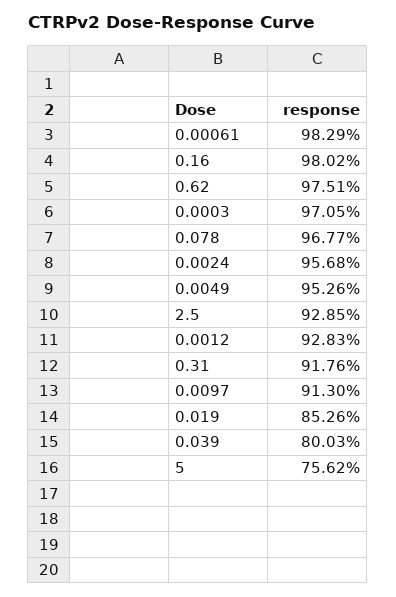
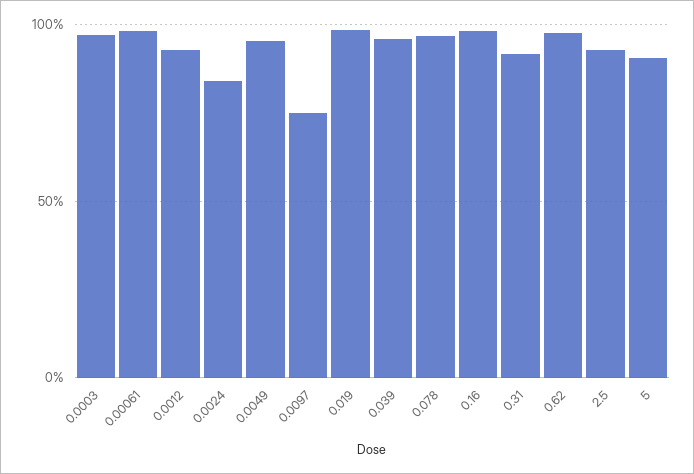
0.0024: 95.68 -> 85
0.0097: 91.3 -> 75
0.019: 85.26 -> 100
0.039: 80.03 -> 95
5: 75.62 -> 90

